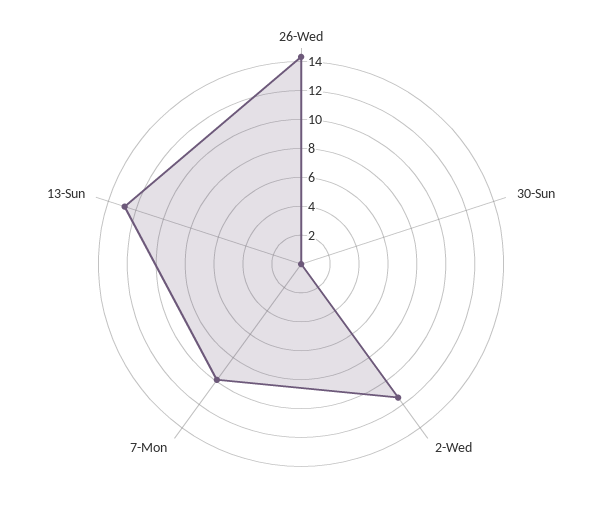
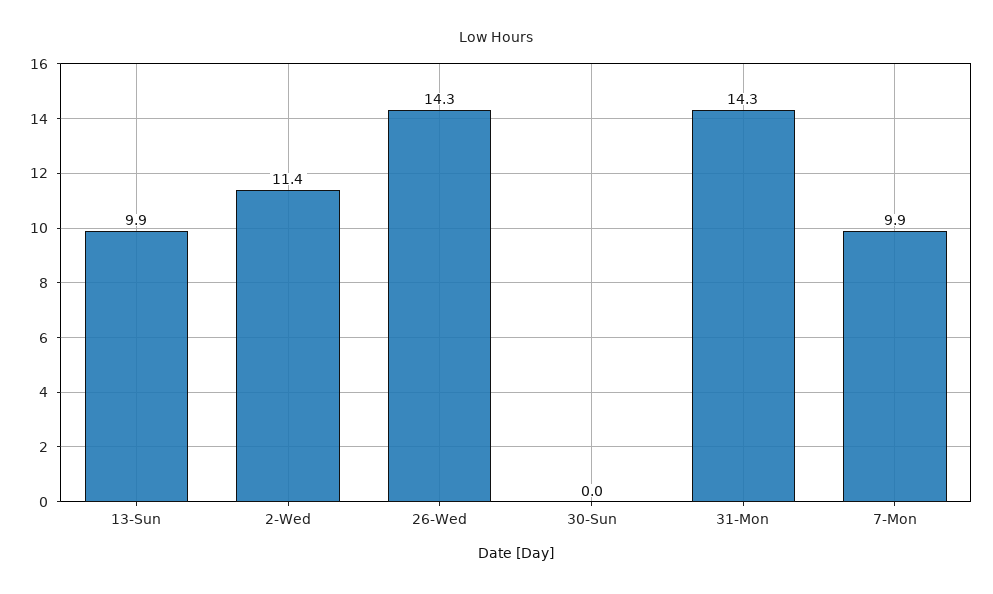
13-Sun: 13 -> 9.9
31-Mon: none -> 14.3

